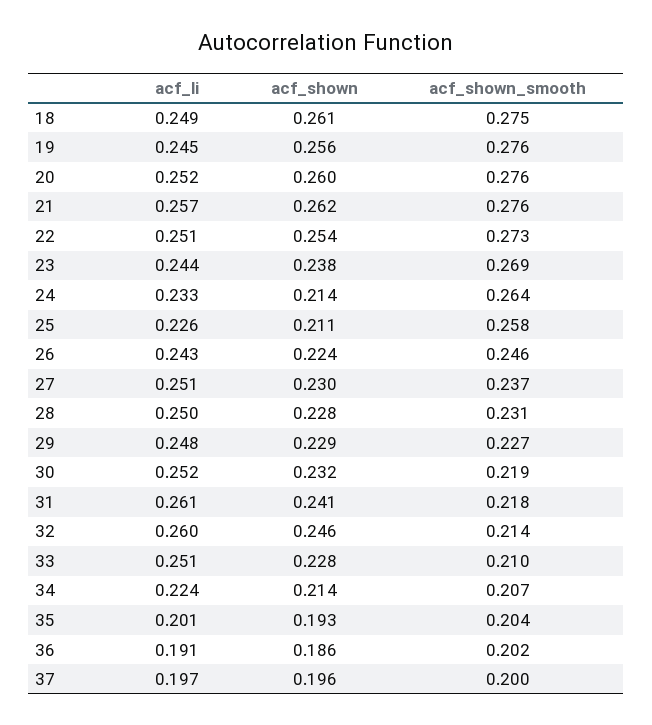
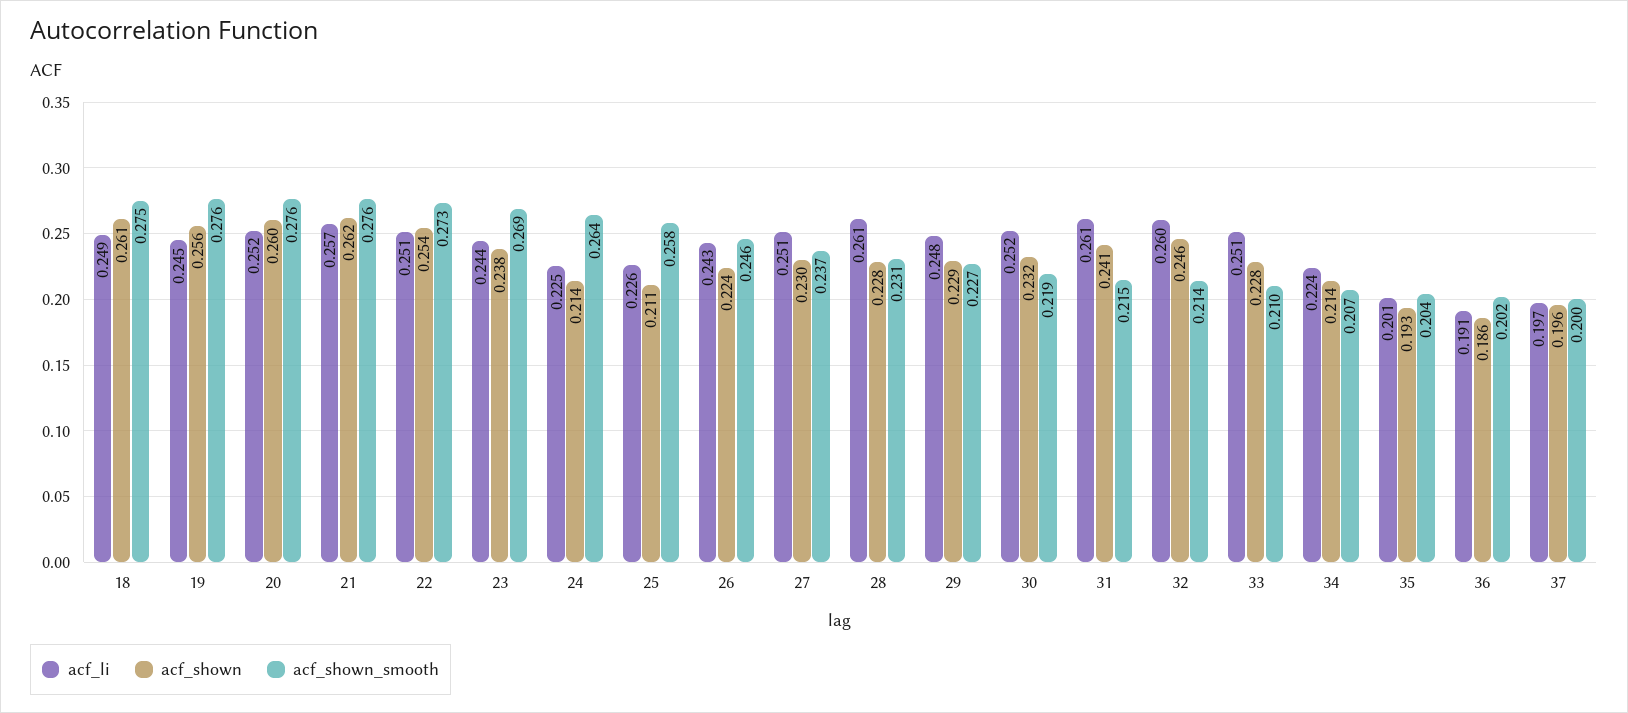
acf_li, 24: 0.233 -> 0.225
acf_li, 28: 0.25 -> 0.261
acf_shown_smooth, 31: 0.218 -> 0.215

